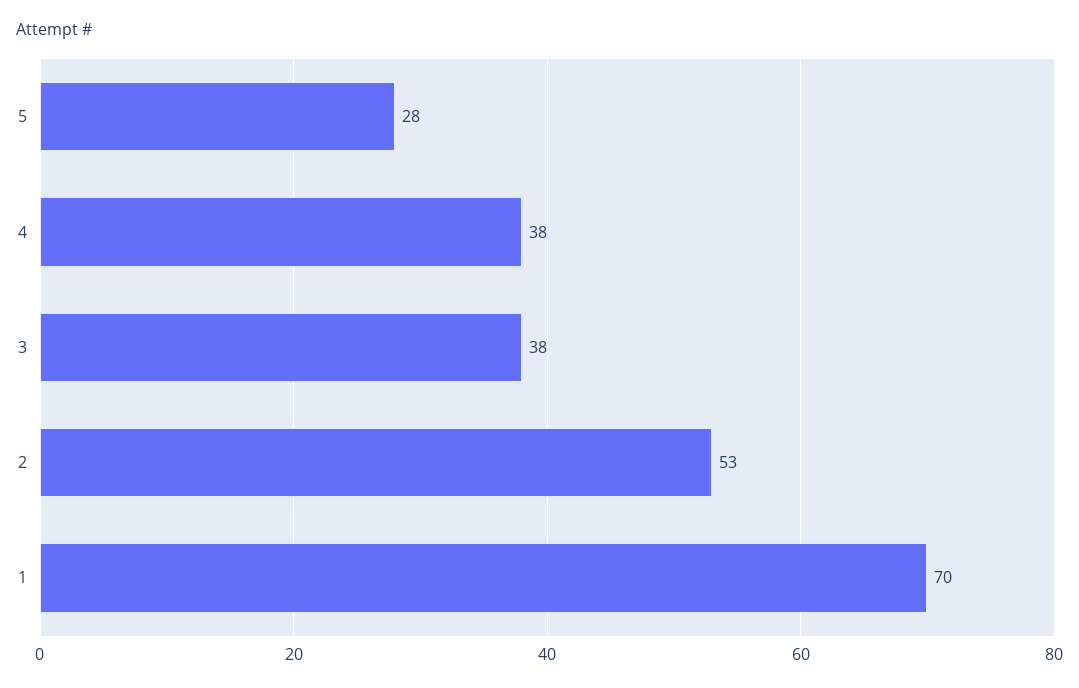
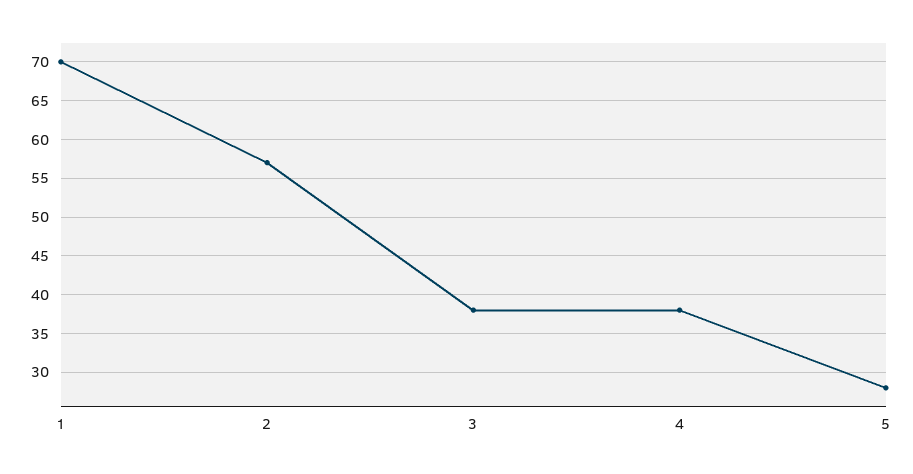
2: 53 -> 57

